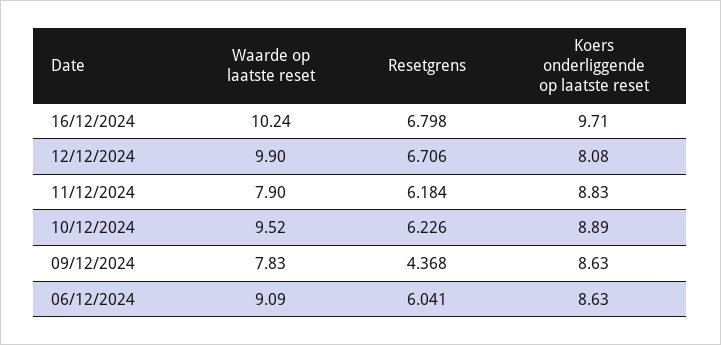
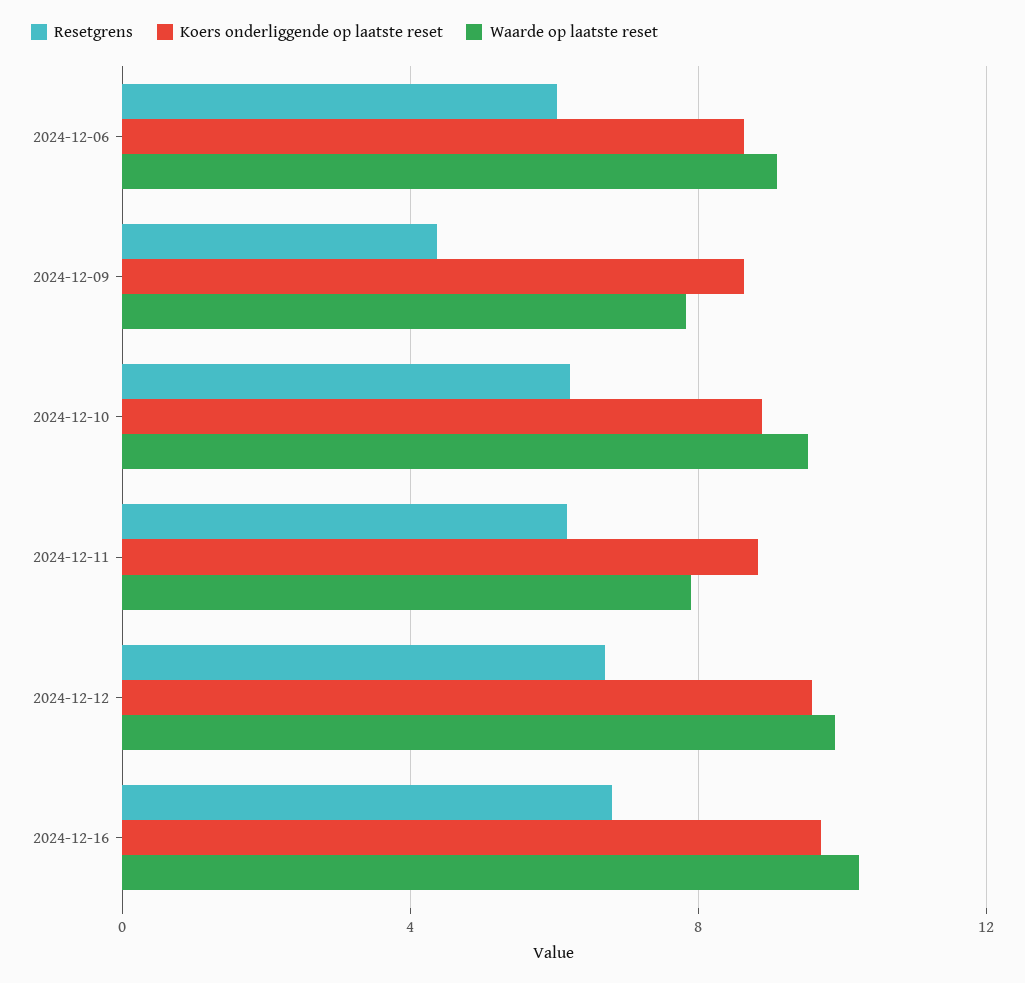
Koers onderliggende op laatste reset, 12/12/2024: 8.08 -> 9.5

